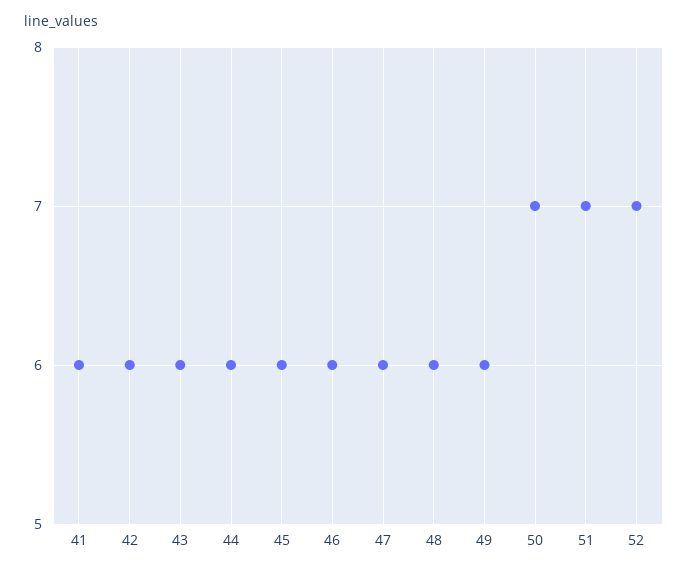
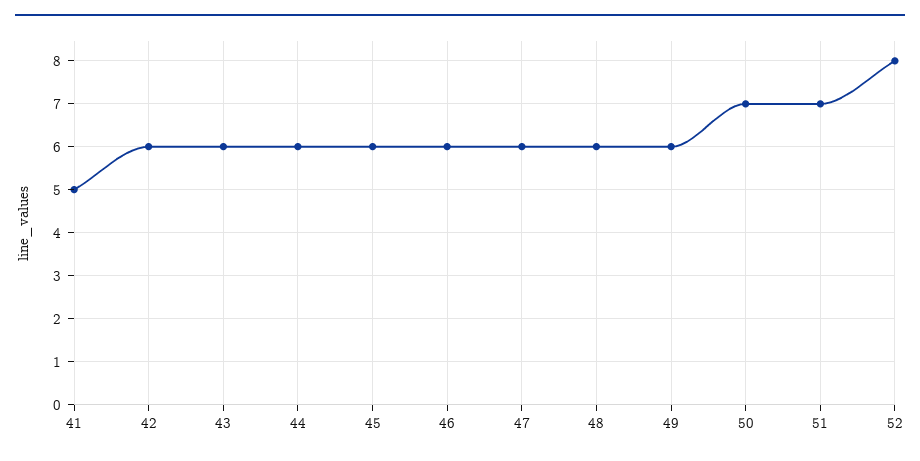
41: 6 -> 5
52: 7 -> 8

